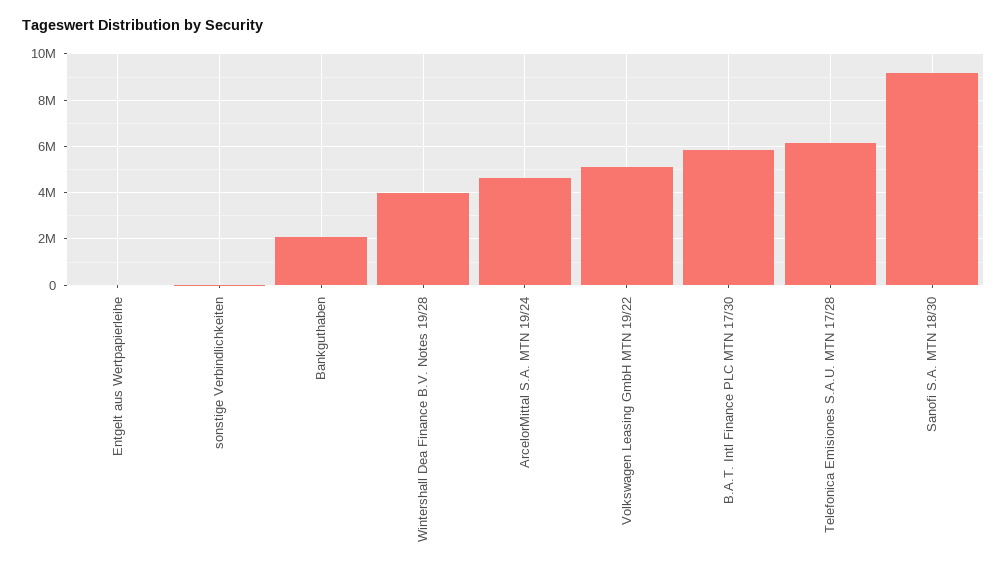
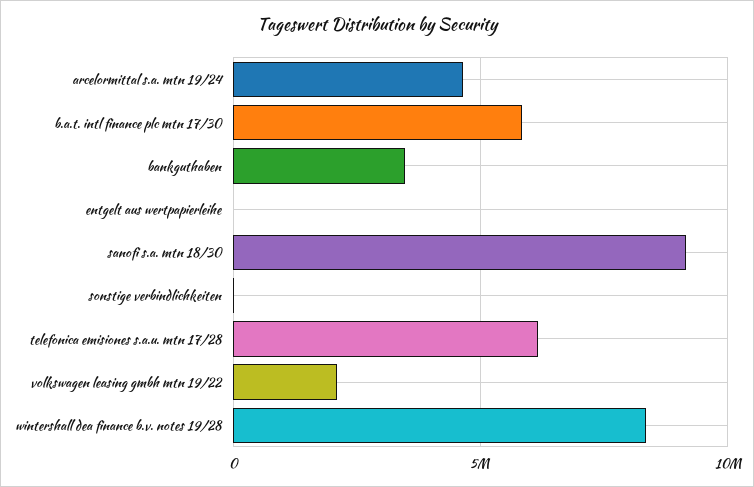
Bankguthaben: 2000000 -> 3500000
Wintershall Dea Finance B.V. Notes 19/28: 4000000 -> 8500000
Volkswagen Leasing GmbH MTN 19/22: 5000000 -> 2000000

